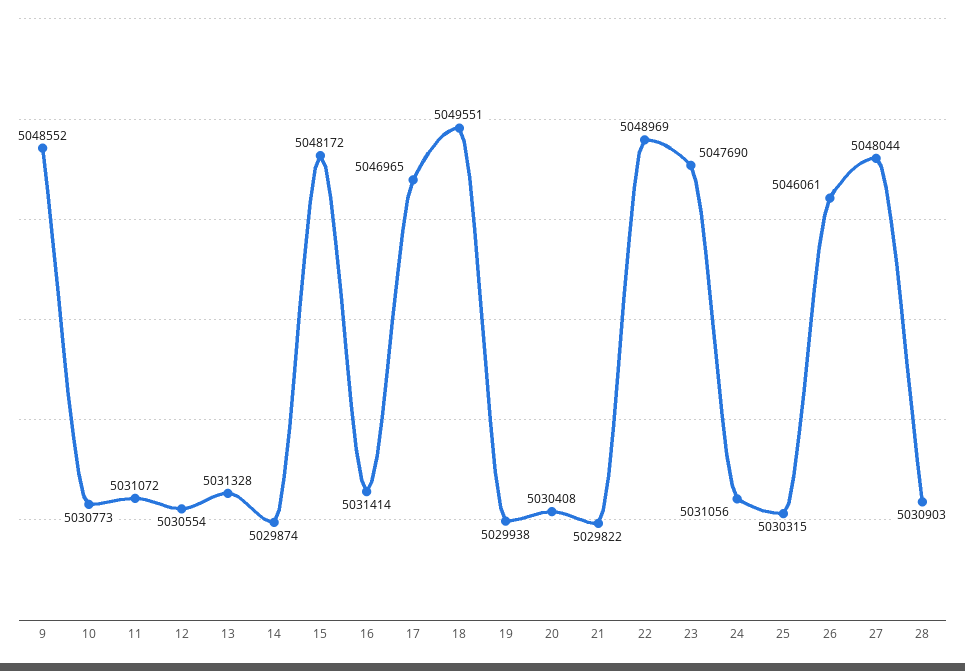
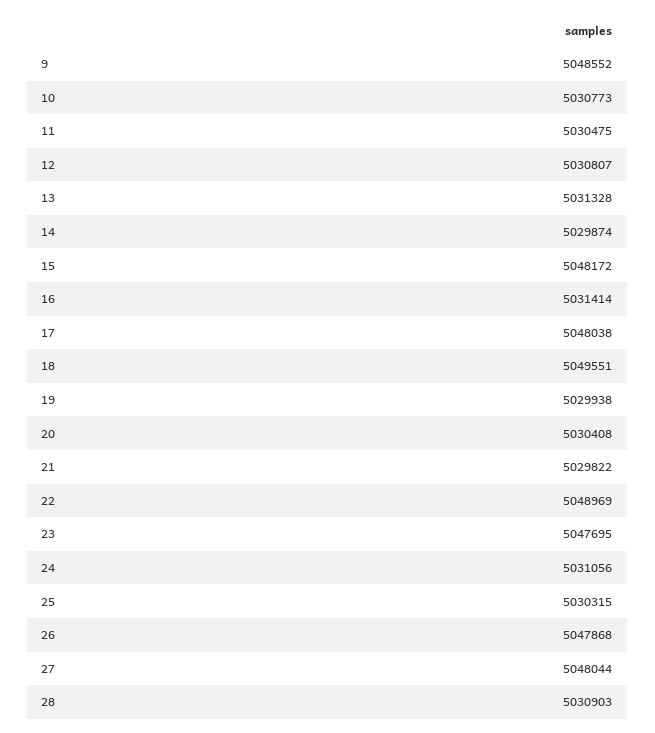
11: 5031072 -> 5030475
12: 5030554 -> 5030807
17: 5046965 -> 5048038
23: 5047690 -> 5047695
26: 5046061 -> 5047868

